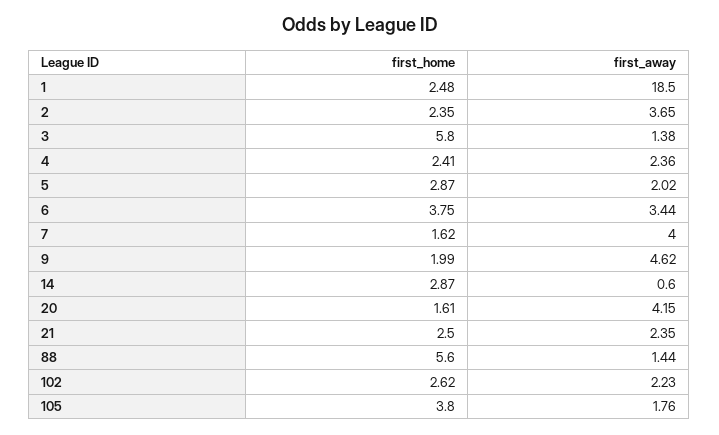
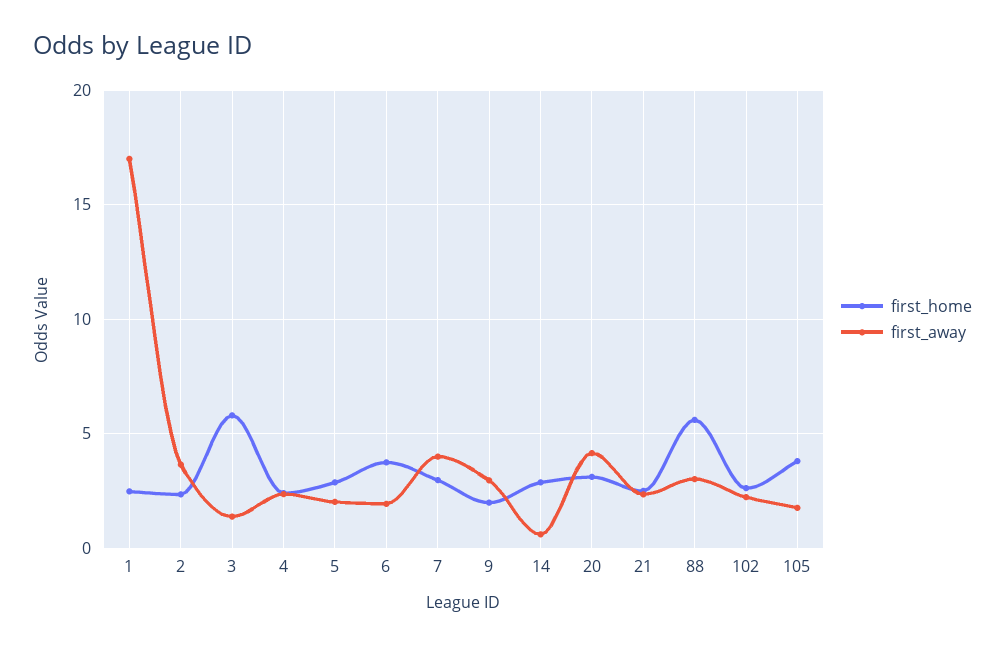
first_away, 1: 18.5 -> 17
first_away, 6: 3.44 -> 2
first_home, 7: 1.62 -> 3
first_away, 9: 4.62 -> 3
first_home, 20: 1.61 -> 3
first_away, 88: 1.44 -> 3

